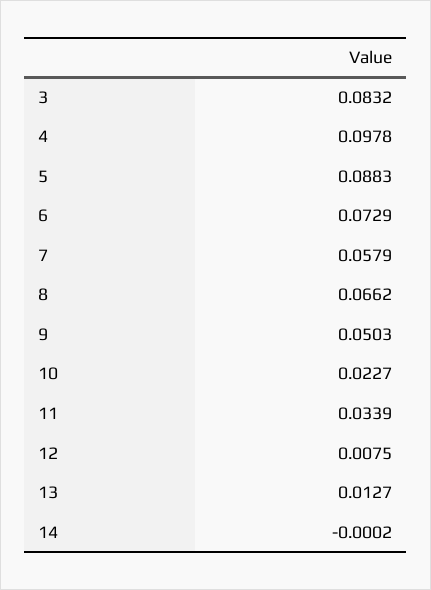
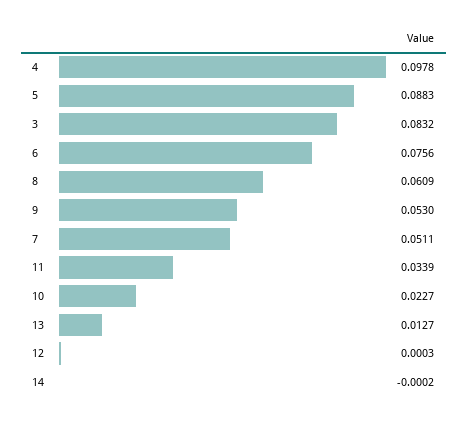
6: 0.0729 -> 0.0756
7: 0.0579 -> 0.0511
8: 0.0662 -> 0.0609
9: 0.0503 -> 0.053
12: 0.0075 -> 0.0003

